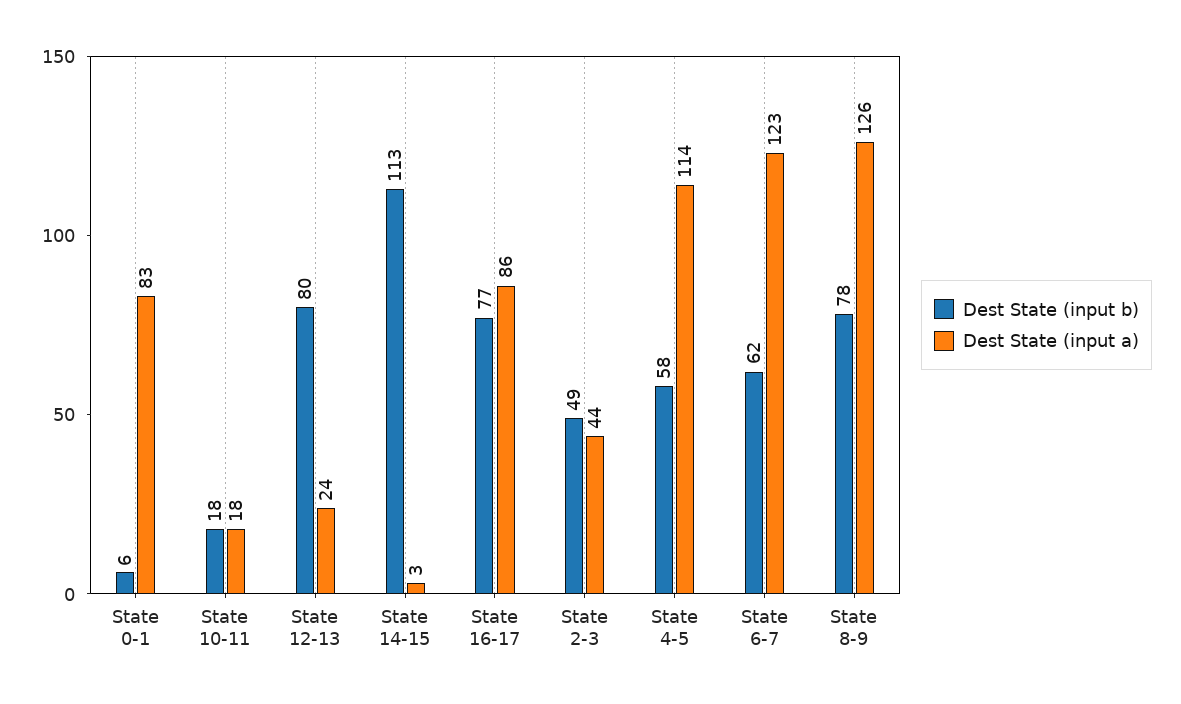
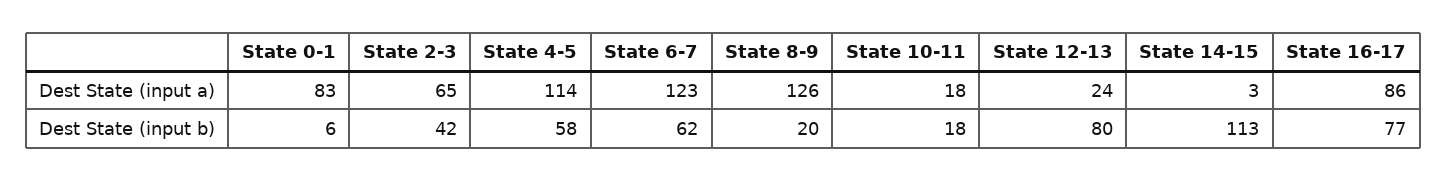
Dest State (input b), State 2-3: 49 -> 42
Dest State (input a), State 2-3: 44 -> 65
Dest State (input b), State 8-9: 78 -> 20

